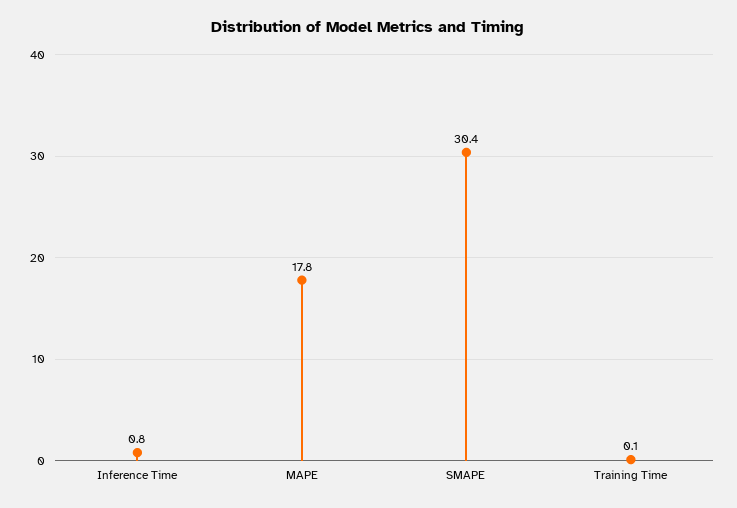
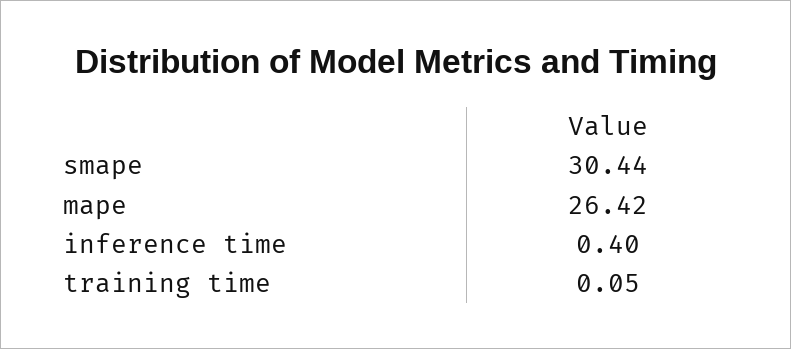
Inference Time: 0.8 -> 0.4
MAPE: 17.8 -> 26.42

